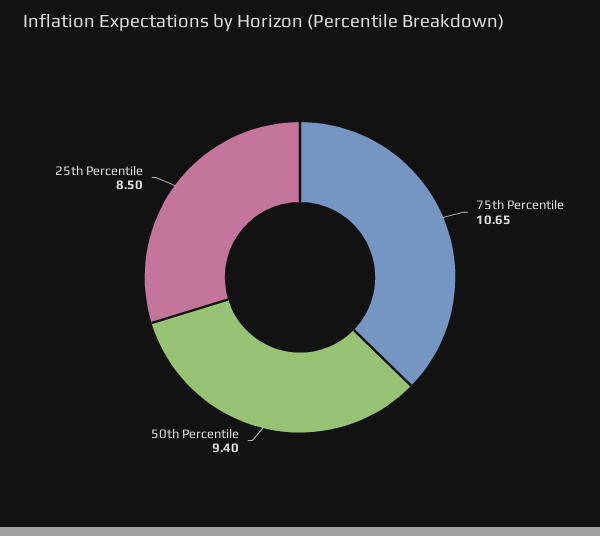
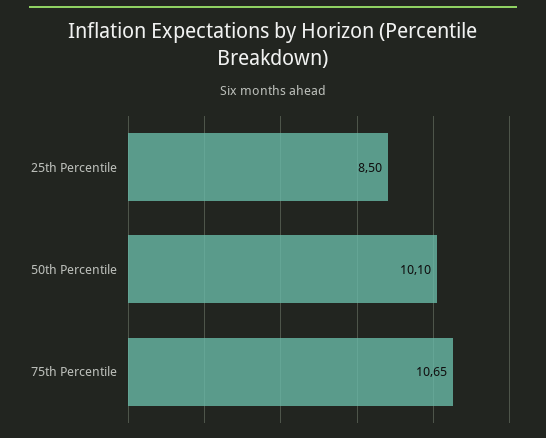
50th Percentile: 9.4 -> 10.1

